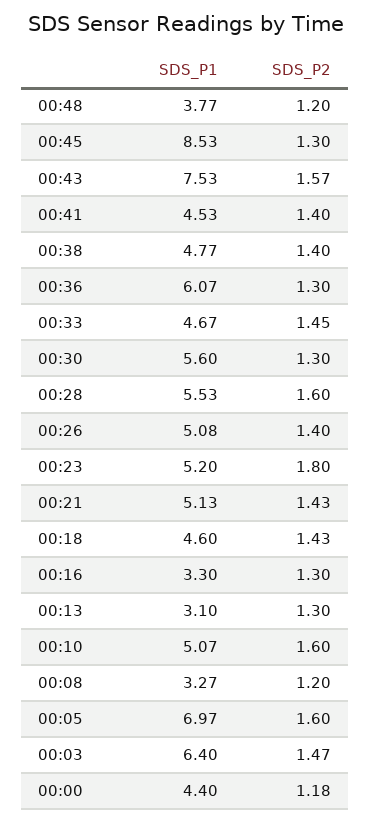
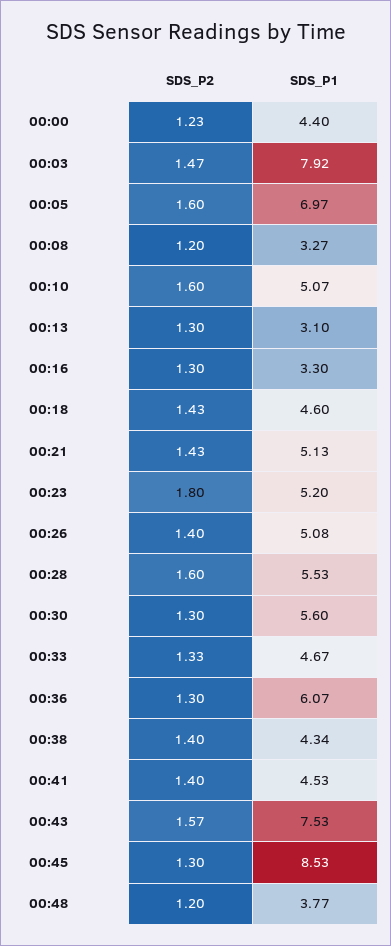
SDS_P1, 00:38: 4.77 -> 4.34
SDS_P2, 00:33: 1.45 -> 1.33
SDS_P1, 00:03: 6.4 -> 7.92
SDS_P2, 00:00: 1.18 -> 1.23

